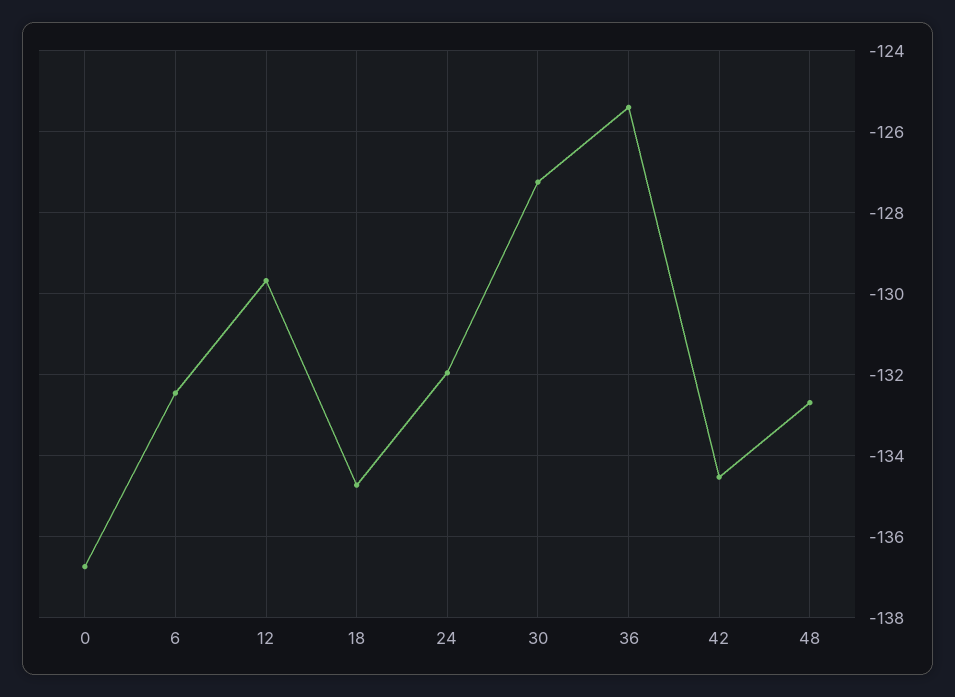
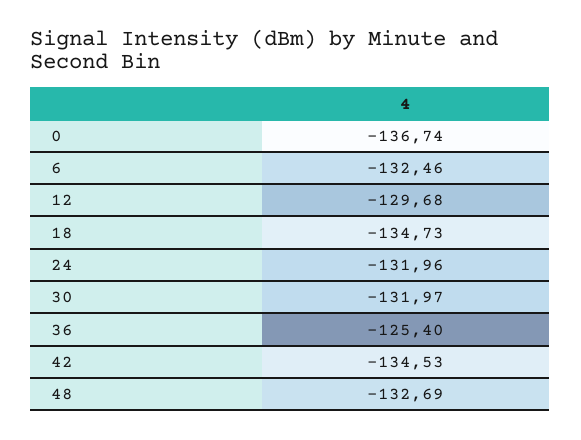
30: -127.2 -> -131.97

